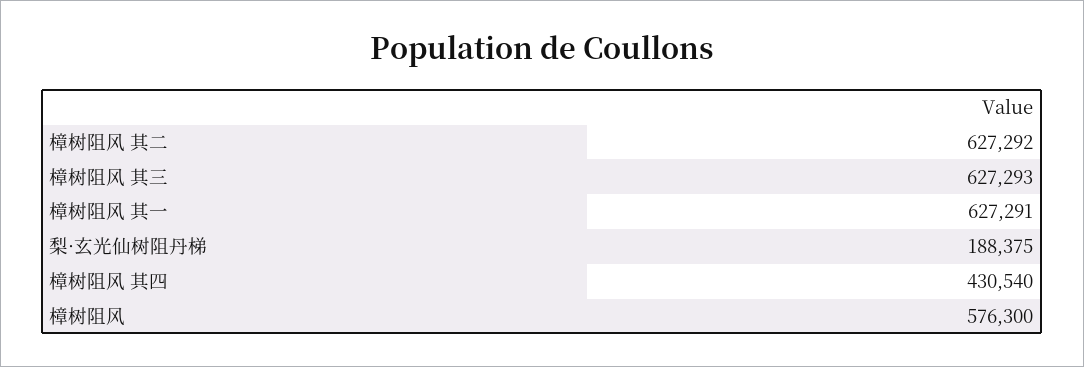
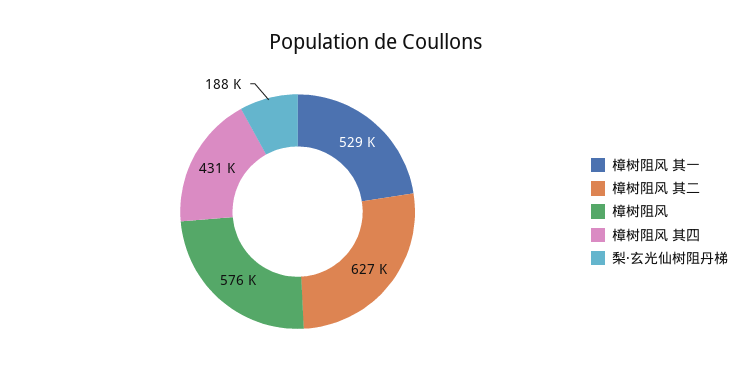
樟树阻风 其三: 627293 -> none
樟树阻风 其一: 627291 -> 529000

